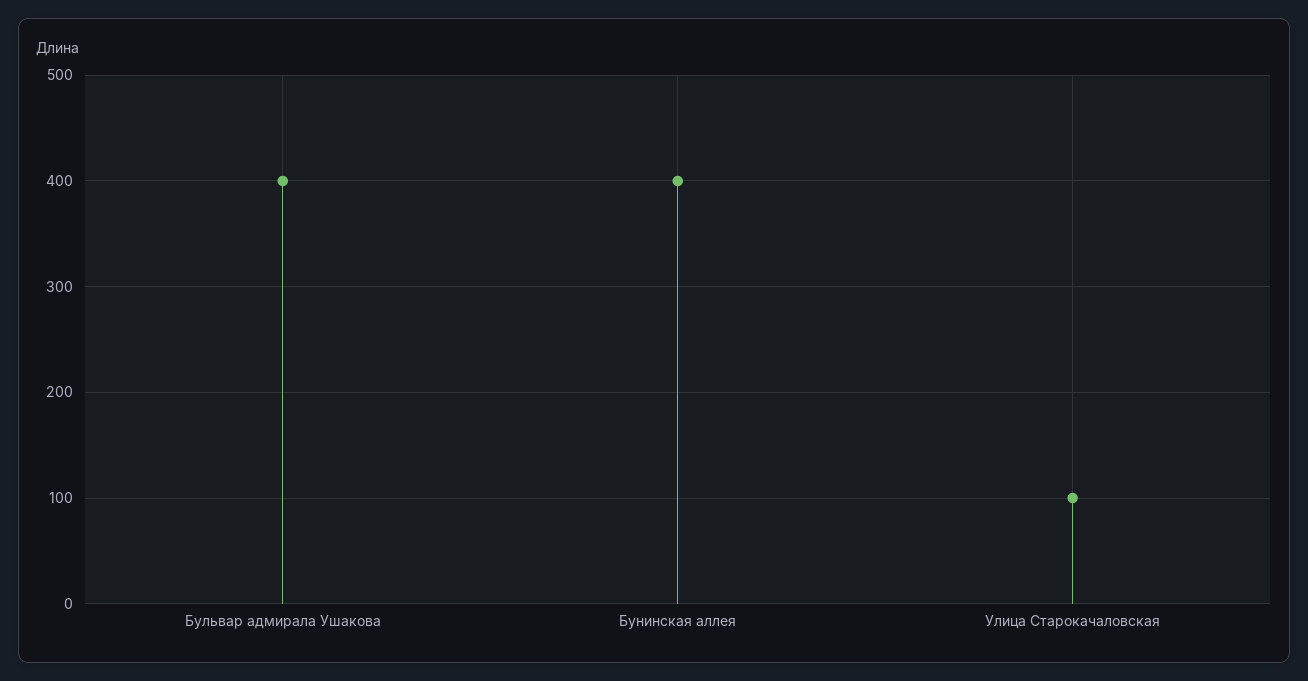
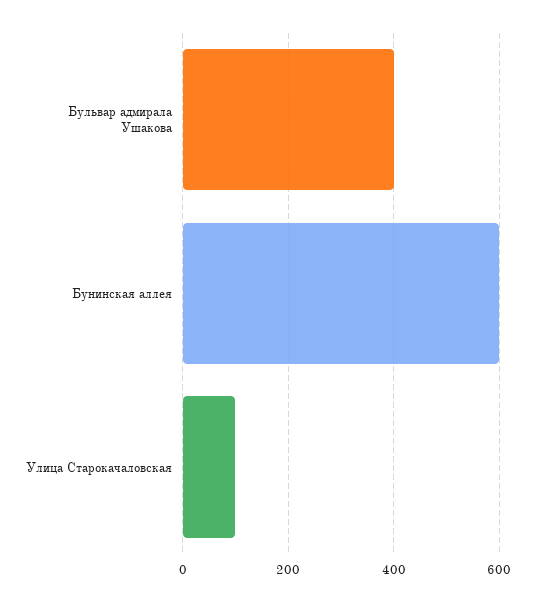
Бунинская аллея: 400 -> 600

